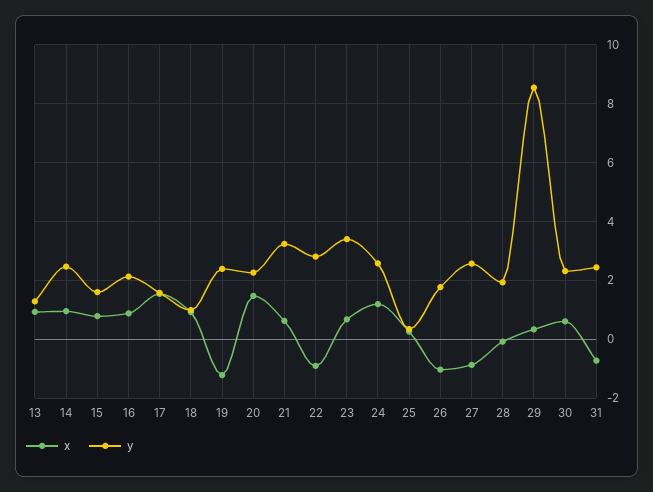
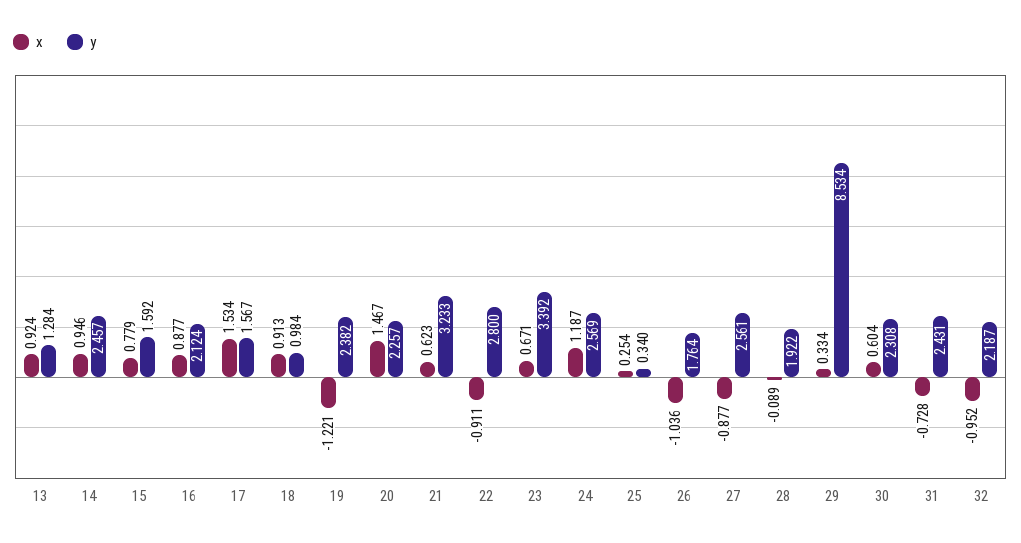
x, 32: none -> -0.952
y, 32: none -> 2.187

